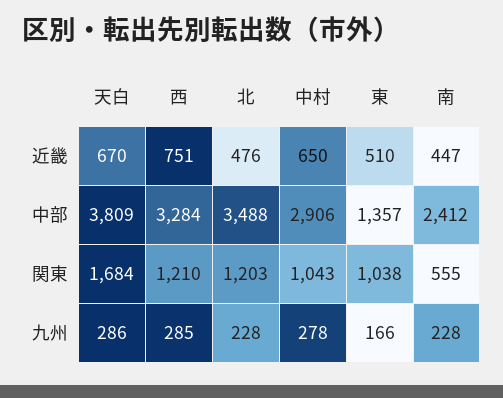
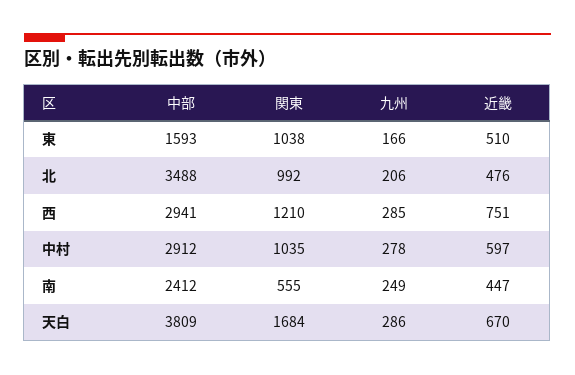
中村, 近畿: 650 -> 597
西, 中部: 3284 -> 2941
中村, 中部: 2906 -> 2912
東, 中部: 1357 -> 1593
北, 関東: 1203 -> 992
中村, 関東: 1043 -> 1035
北, 九州: 228 -> 206
南, 九州: 228 -> 249

